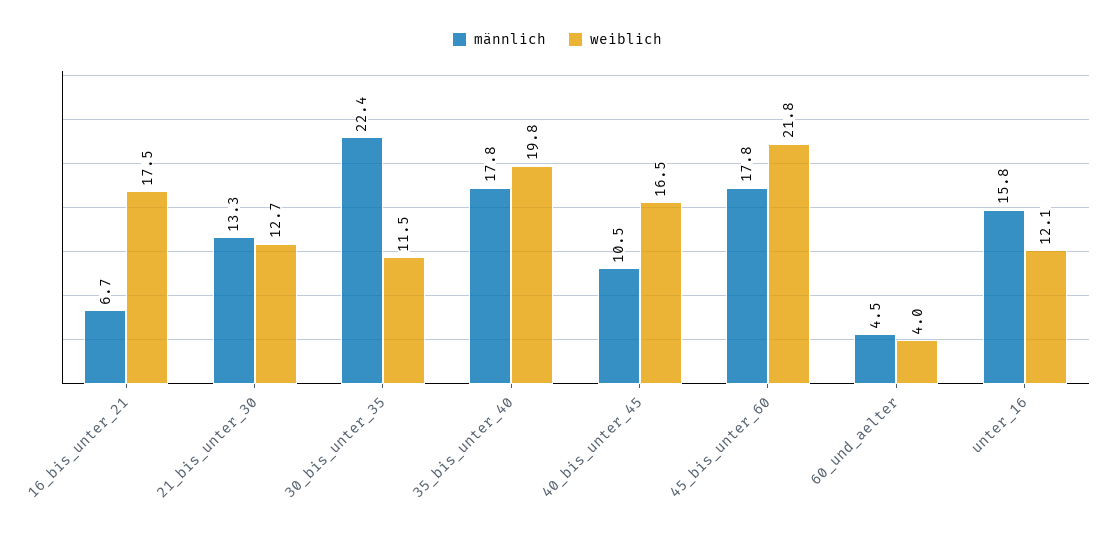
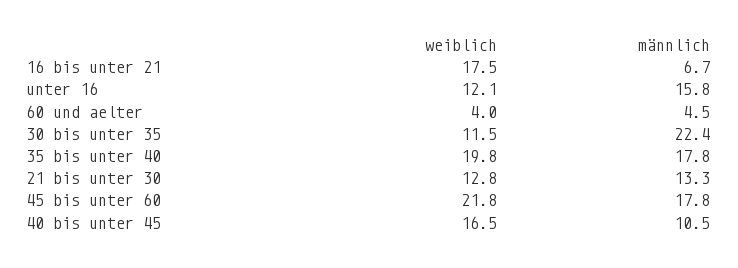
weiblich, 21_bis_unter_30: 12.7 -> 12.8

